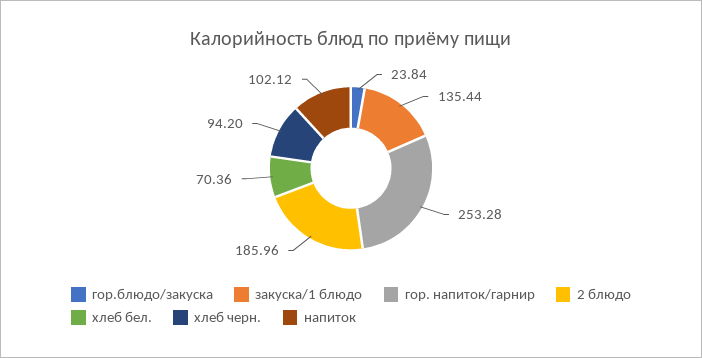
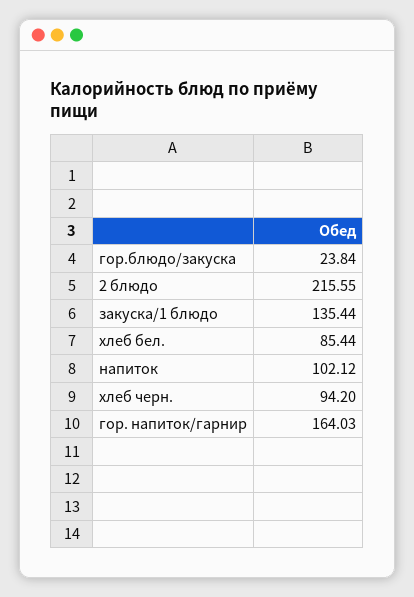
гор. напиток/гарнир: 253.28 -> 164.03
2 блюдо: 185.96 -> 215.55
хлеб бел.: 70.36 -> 85.44

